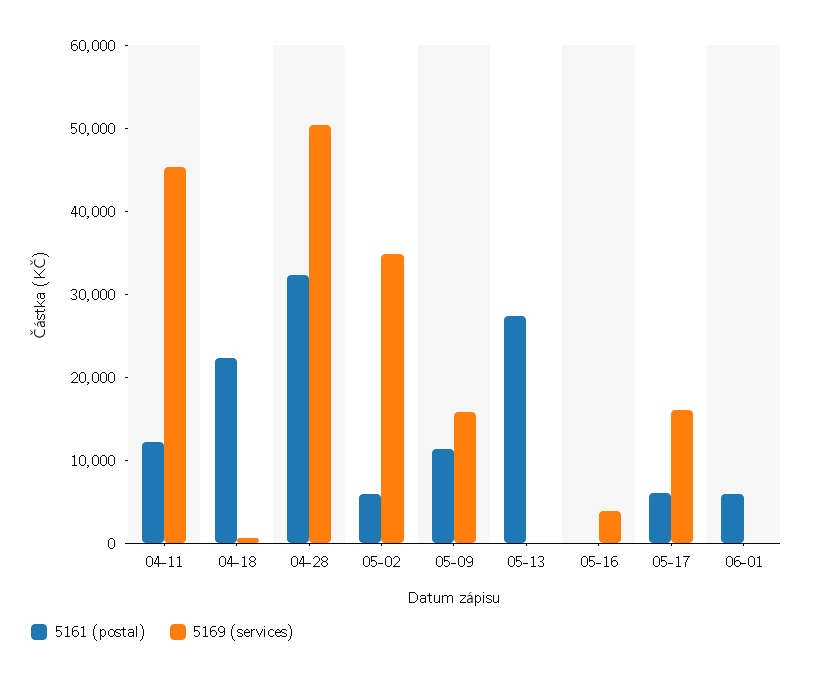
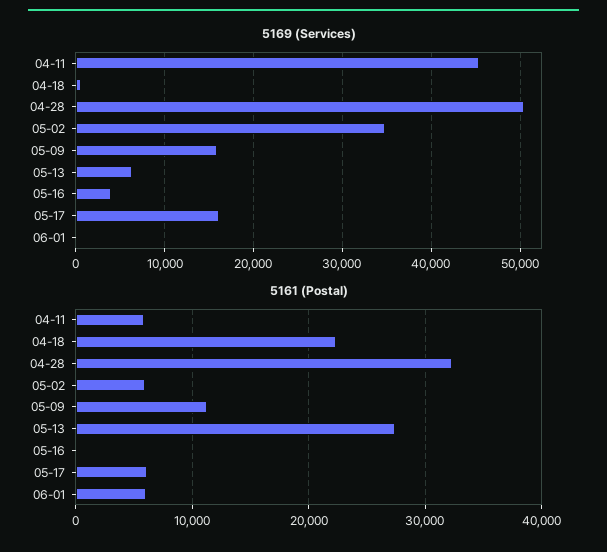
5161 (postal), 04-11: 12000 -> 6000
5169 (services), 05-13: 0 -> 6000

